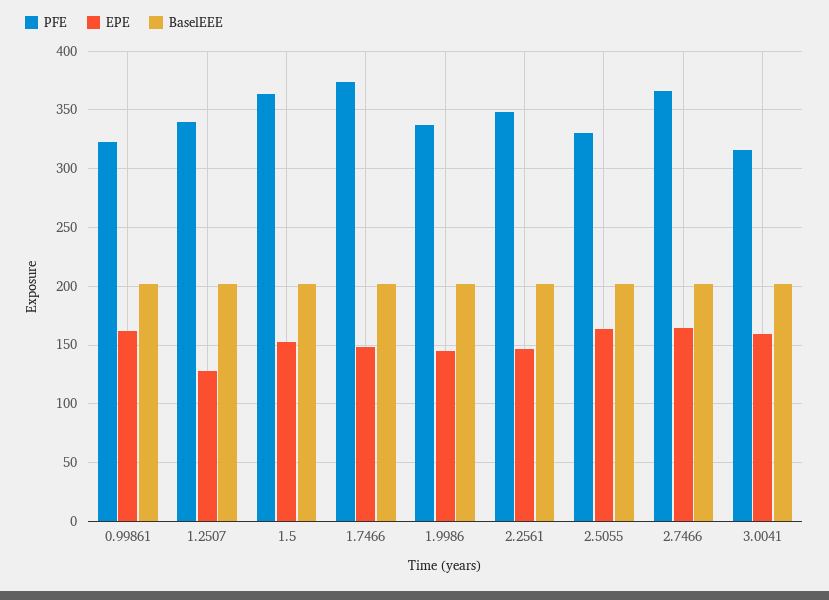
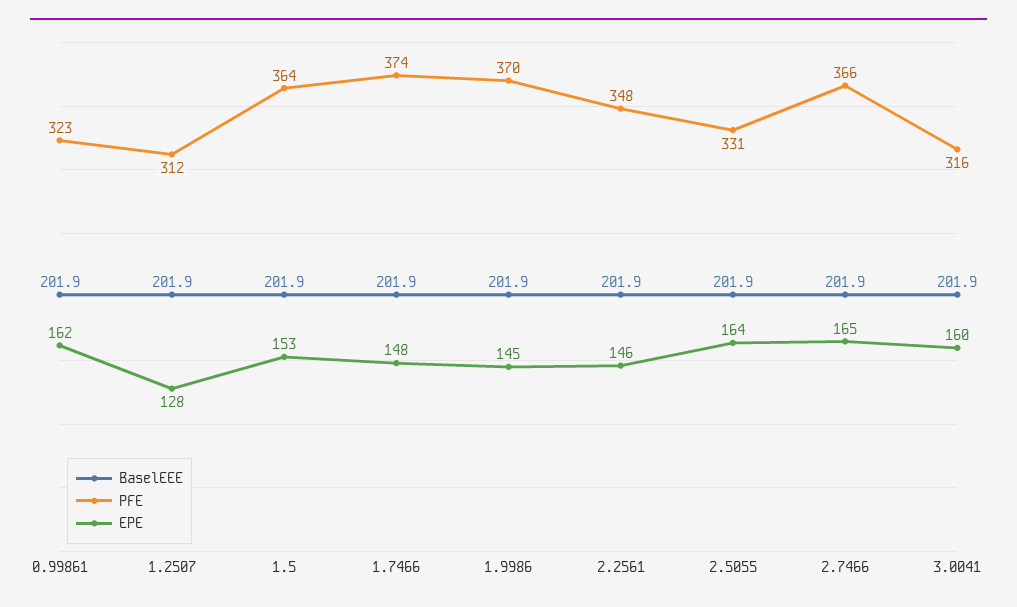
PFE, 1.2507: 340 -> 312
PFE, 1.9986: 340 -> 370

